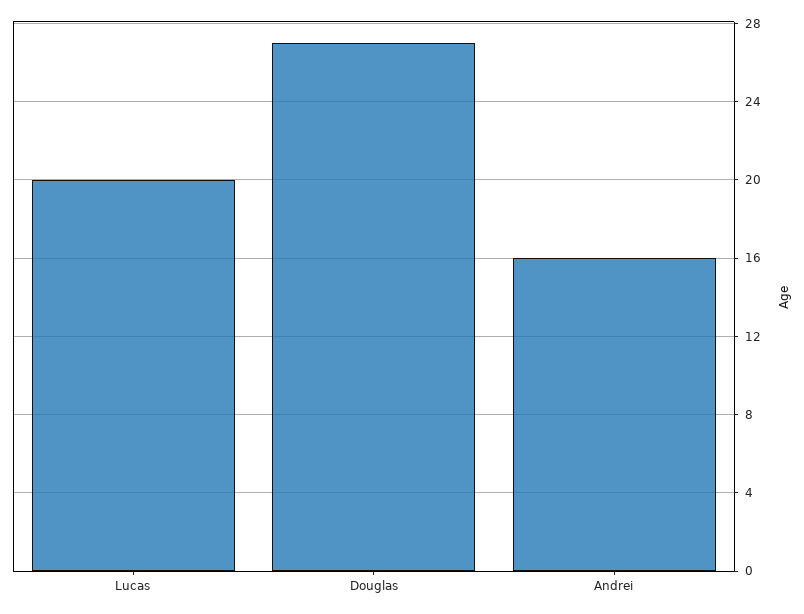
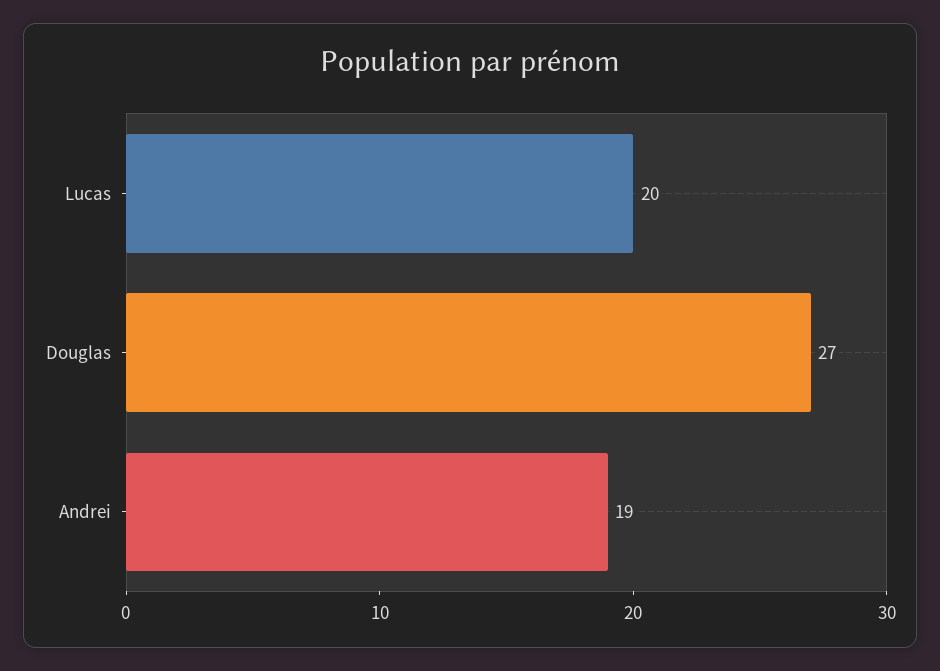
Andrei: 16 -> 19

